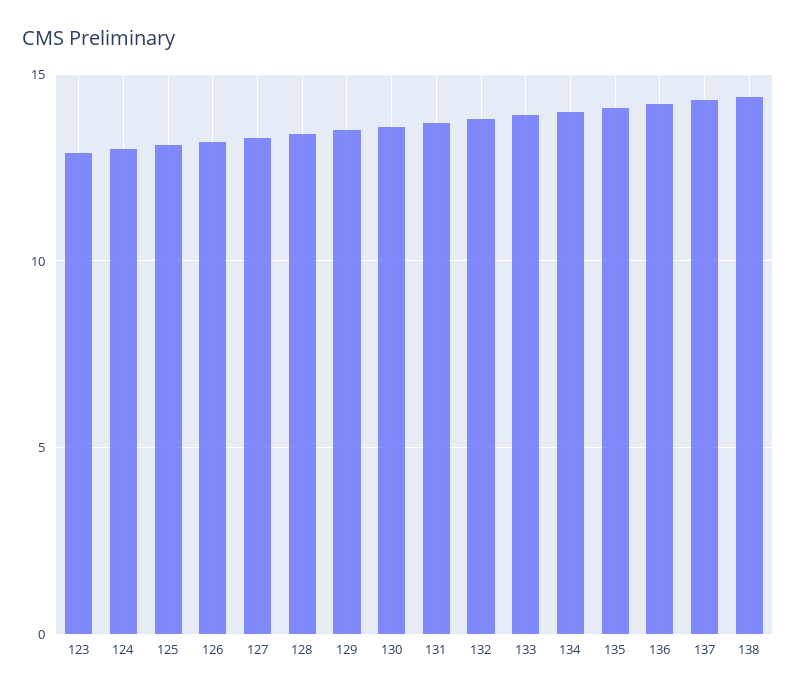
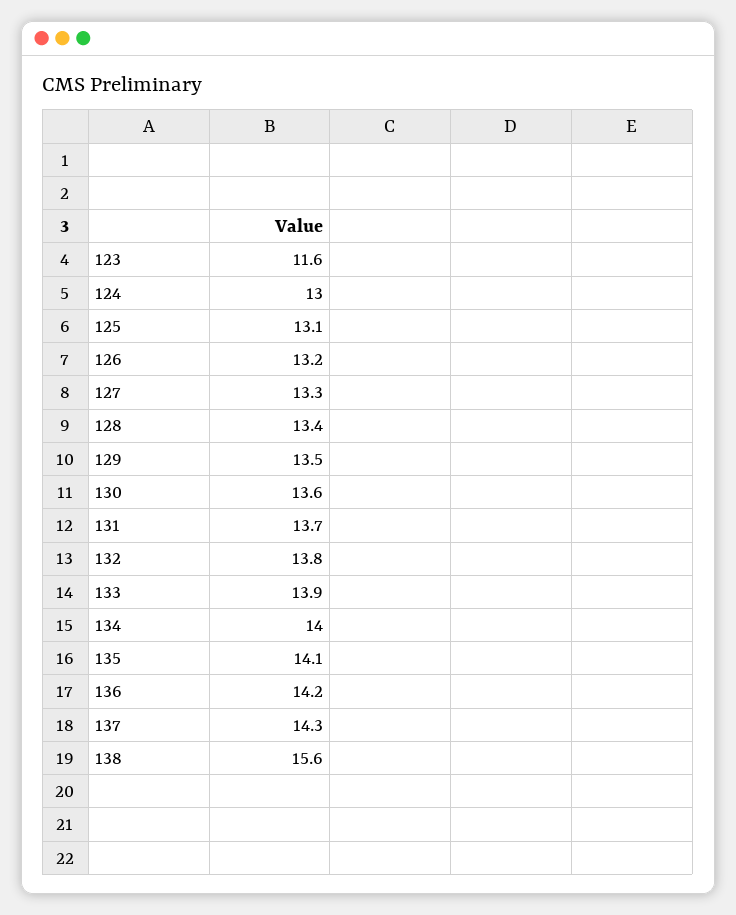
123: 13 -> 11.6
138: 14.5 -> 15.6

